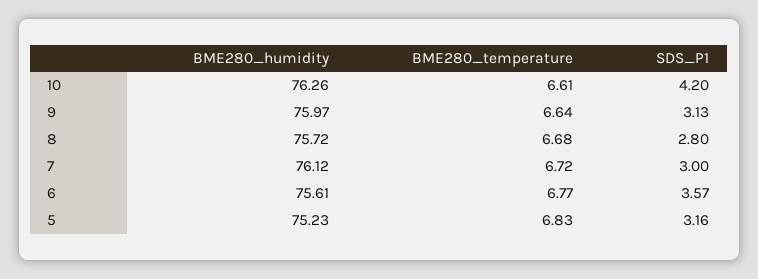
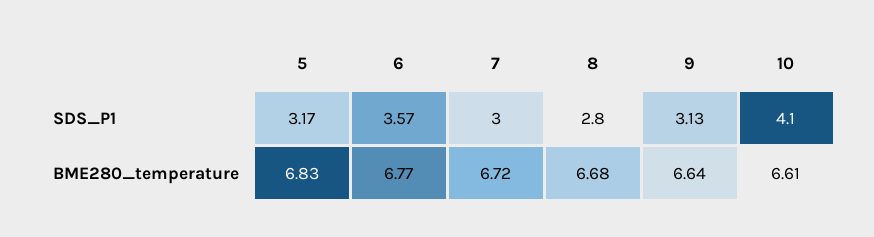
BME280_humidity, 10: 76.26 -> none
SDS_P1, 10: 4.2 -> 4.1
BME280_humidity, 9: 75.97 -> none
BME280_humidity, 8: 75.72 -> none
BME280_humidity, 7: 76.12 -> none
BME280_humidity, 6: 75.61 -> none
BME280_humidity, 5: 75.23 -> none
SDS_P1, 5: 3.16 -> 3.17

